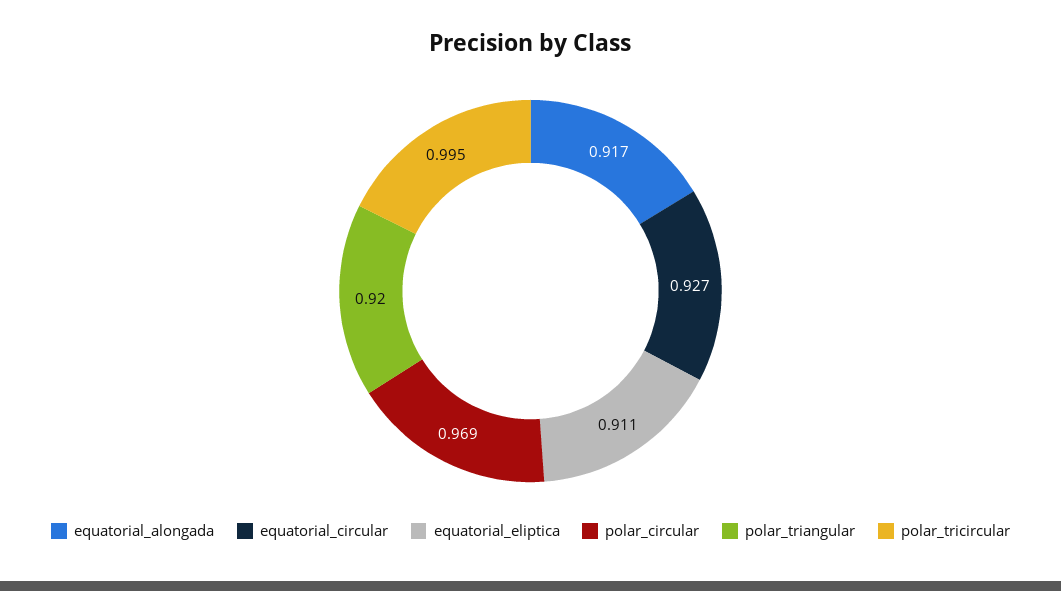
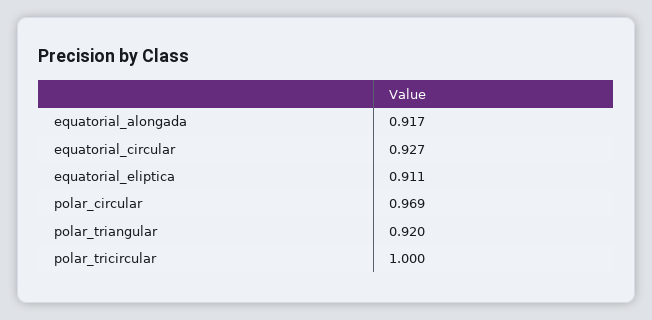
polar_tricircular: 0.995 -> 1

